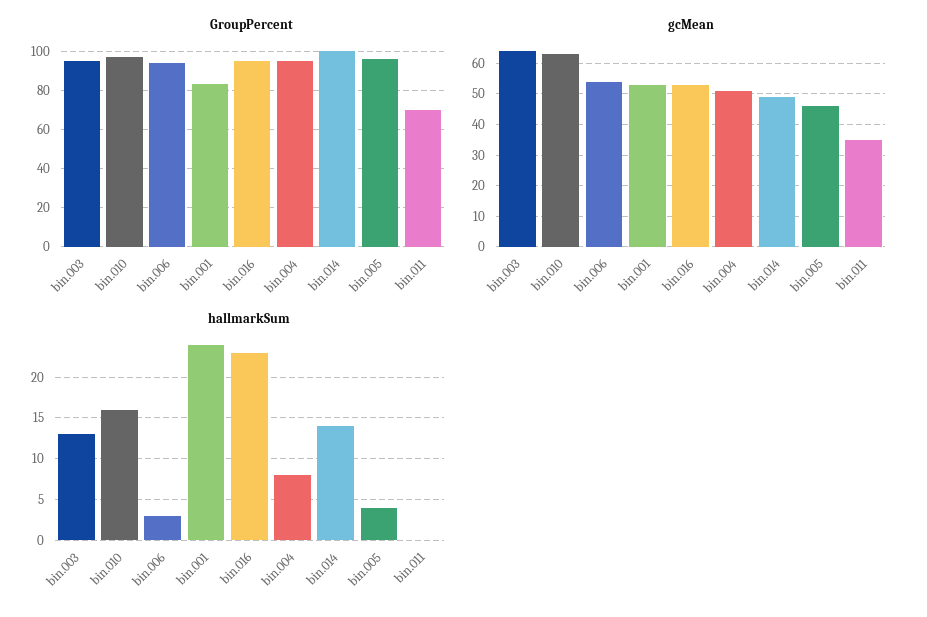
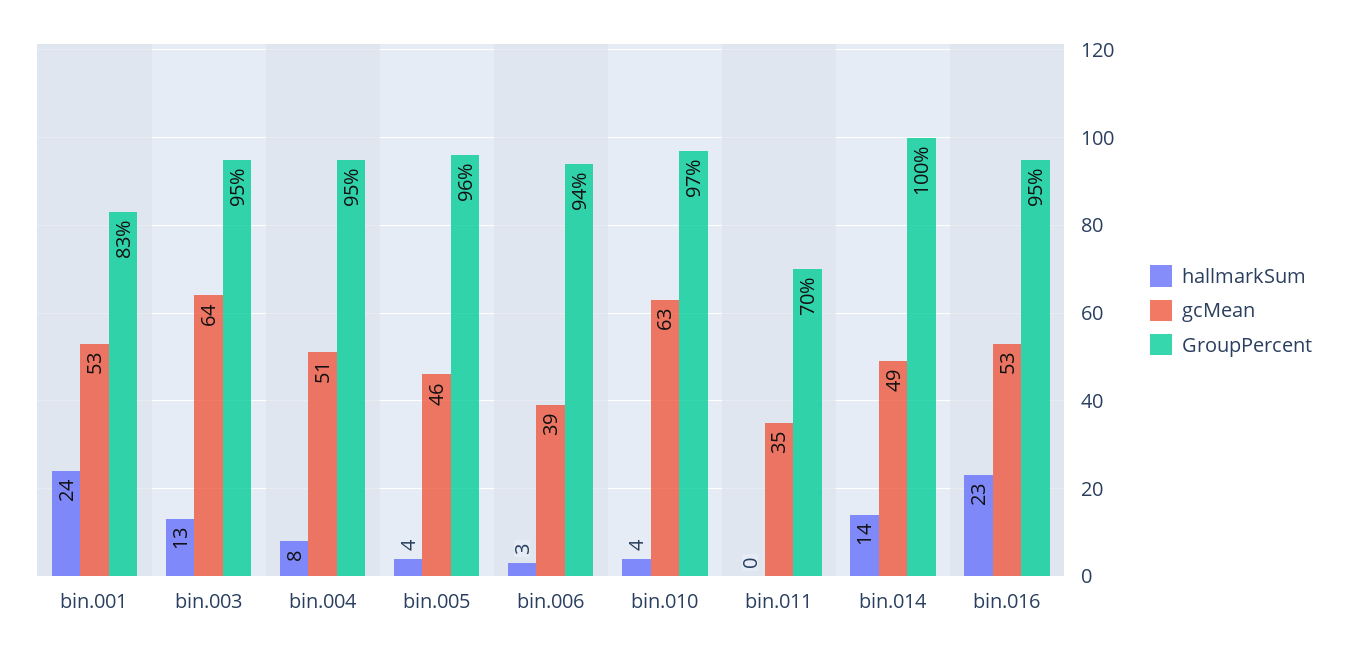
gcMean, bin.006: 55 -> 39
hallmarkSum, bin.010: 16 -> 4

